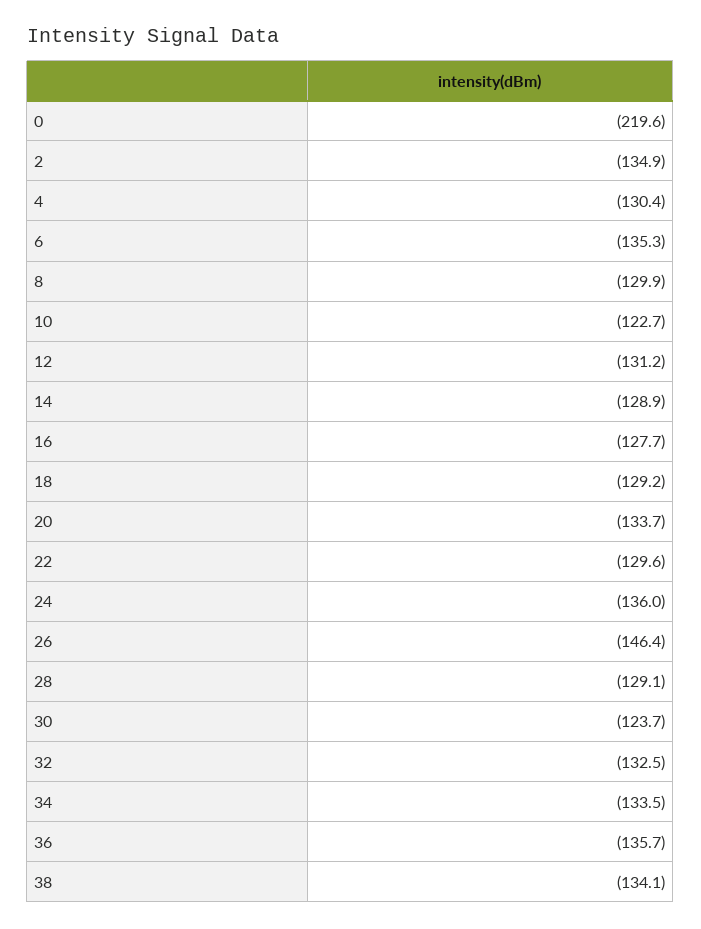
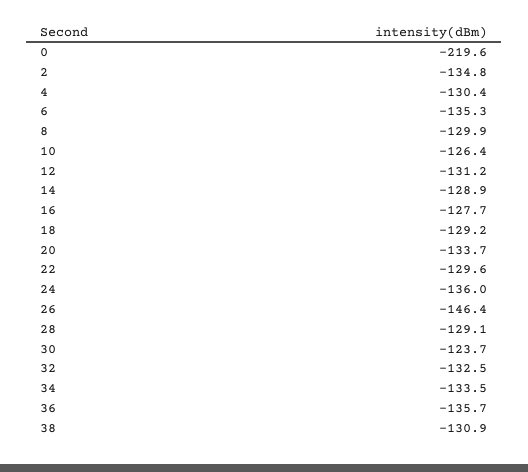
2: -134.9 -> -134.8
10: -122.7 -> -126.4
38: -134.1 -> -130.9

